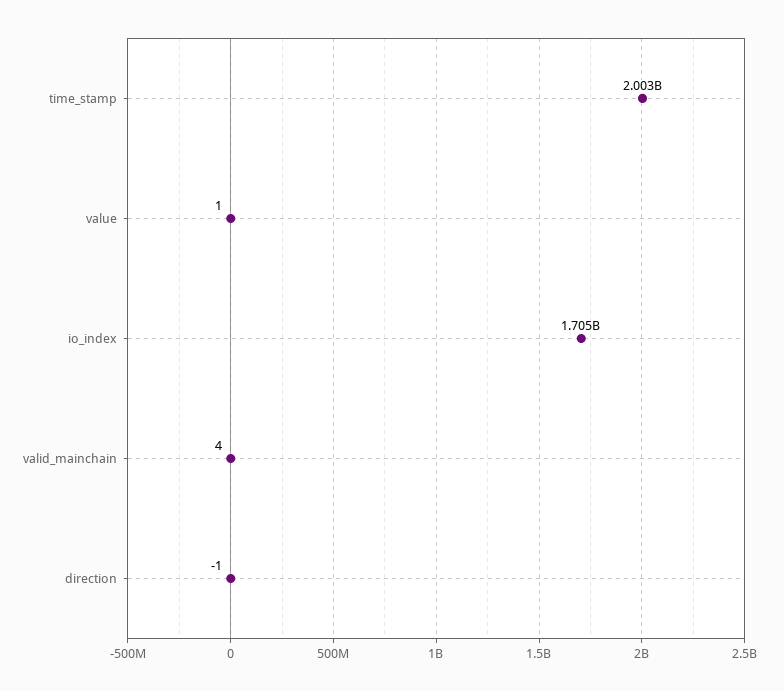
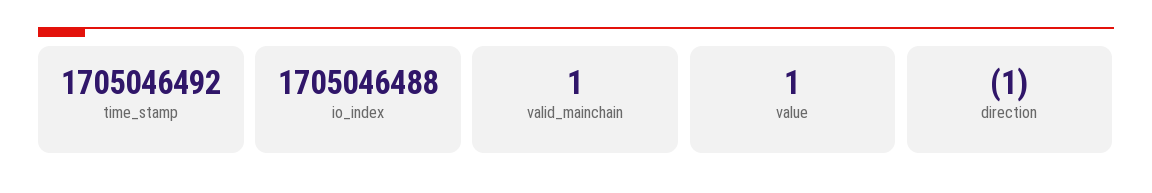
time_stamp: 2003000000 -> 1705046492
valid_mainchain: 4 -> 1

